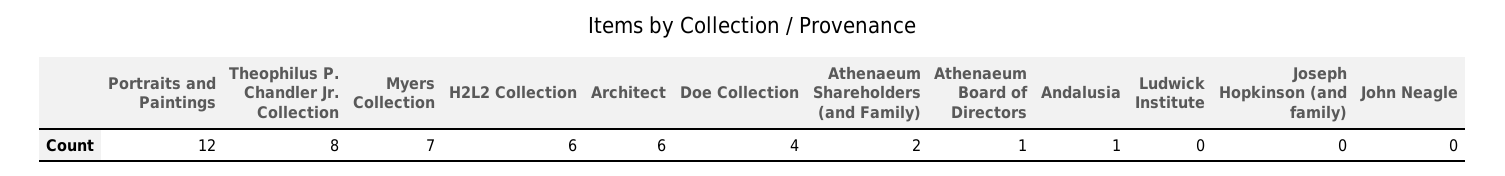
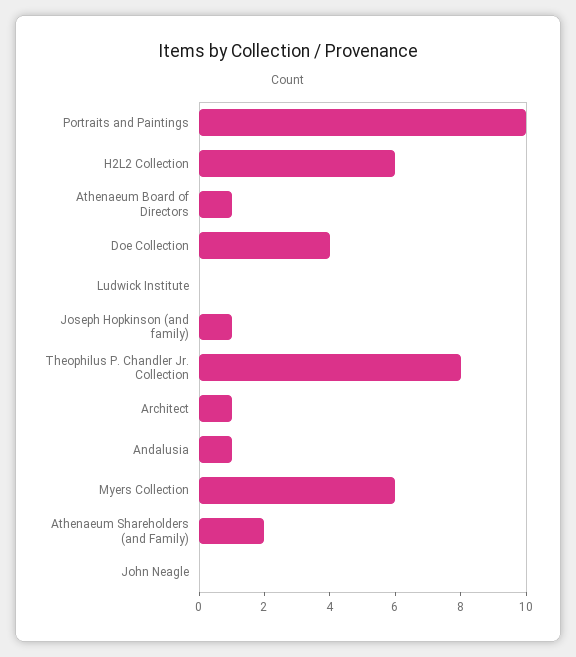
Portraits and Paintings: 12 -> 10
Myers Collection: 7 -> 6
Architect: 6 -> 1
Joseph Hopkinson (and family): 0 -> 1

